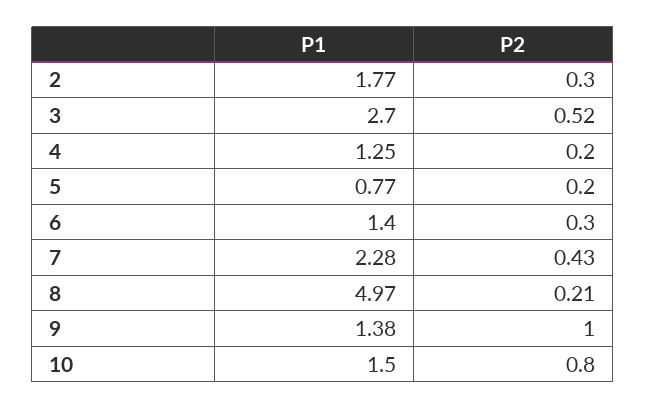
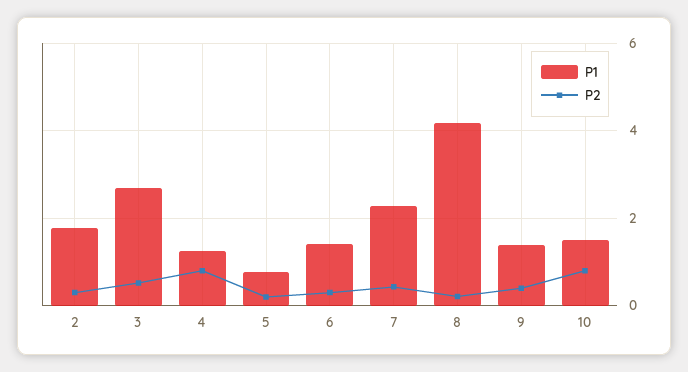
P2, 4: 0.2 -> 0.8
P1, 8: 4.97 -> 4.2
P2, 9: 1 -> 0.4

